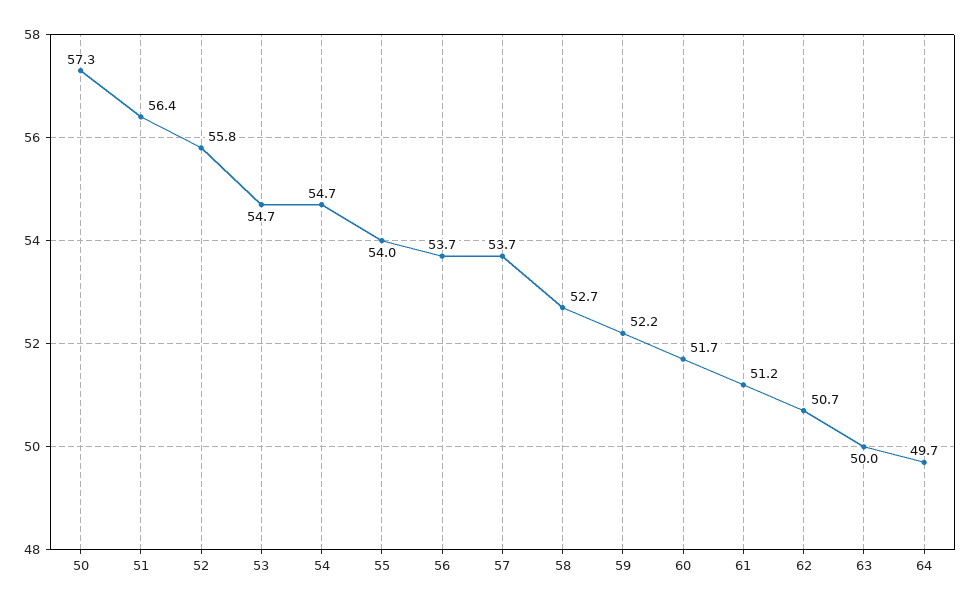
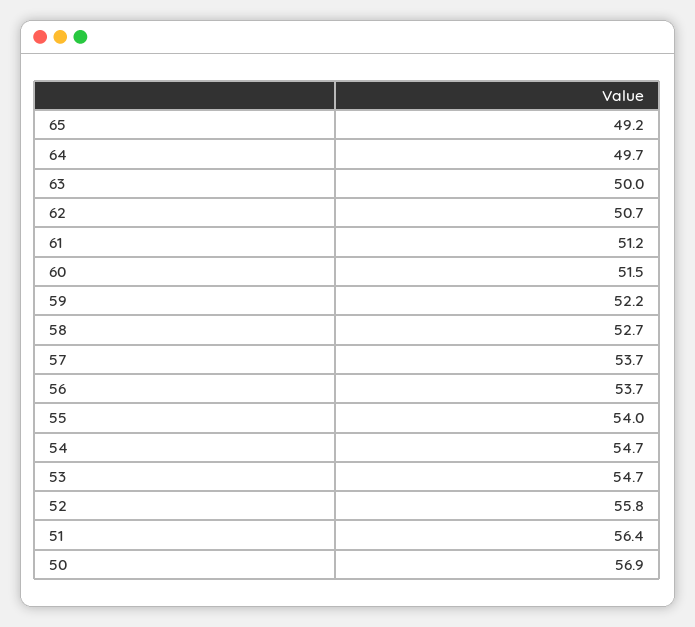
50: 57.3 -> 56.9
60: 51.7 -> 51.5
65: none -> 49.2

